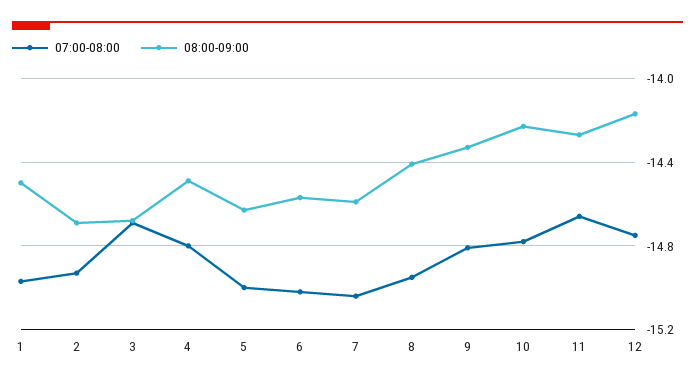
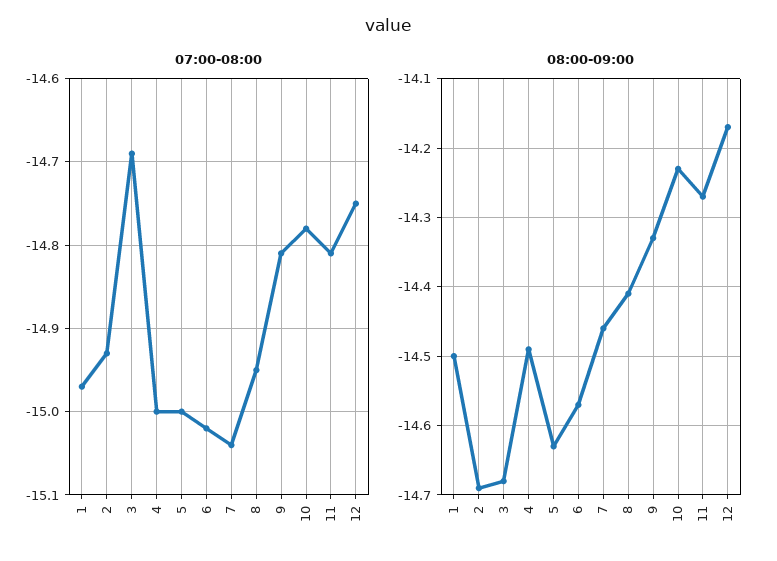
07:00-08:00, 4: -14.8 -> -15
08:00-09:00, 7: -14.6 -> -14.46
07:00-08:00, 11: -14.65 -> -14.81

